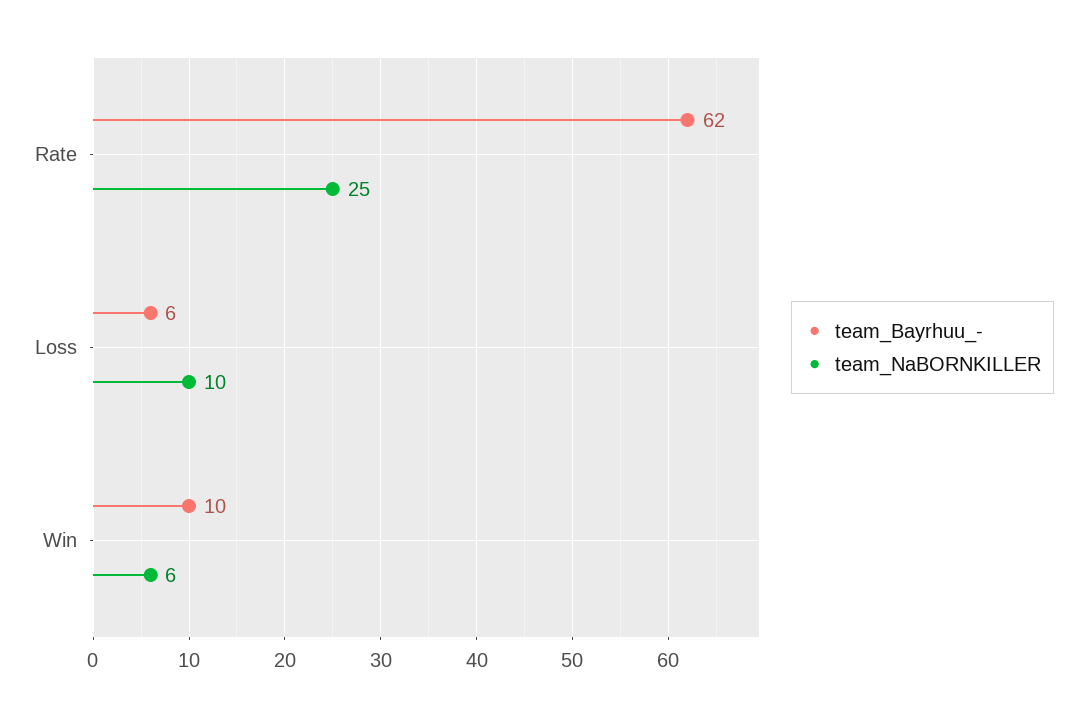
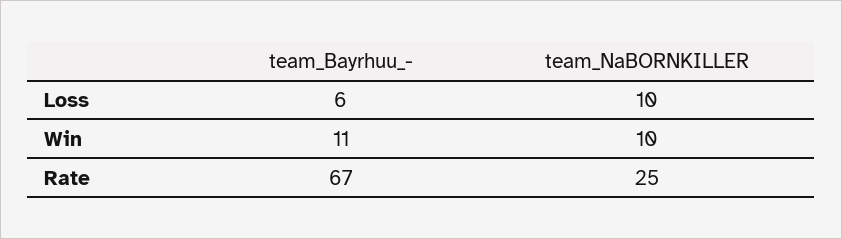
team_Bayrhuu_-, Rate: 62 -> 67
team_Bayrhuu_-, Win: 10 -> 11
team_NaBORNKILLER, Win: 6 -> 10

